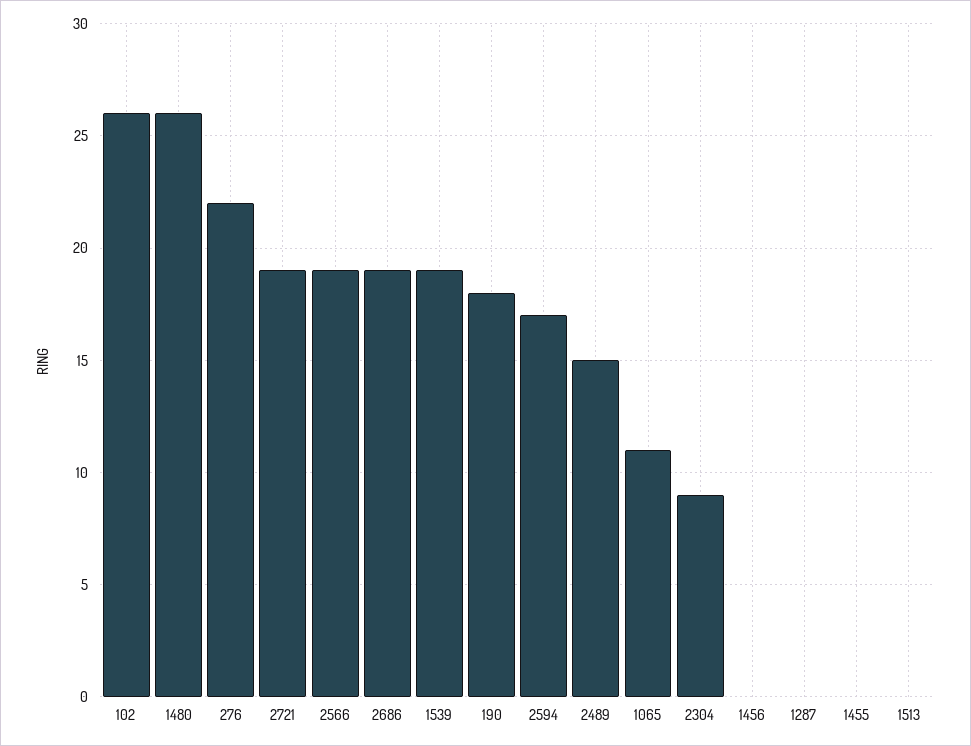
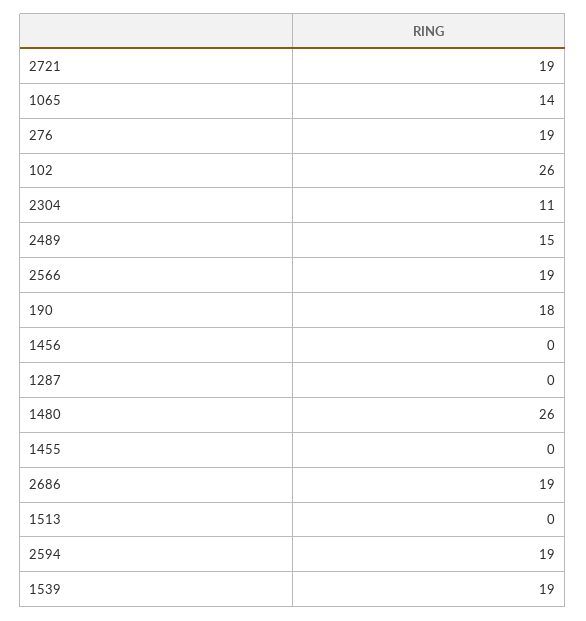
276: 22 -> 19
2594: 17 -> 19
1065: 11 -> 14
2304: 9 -> 11

